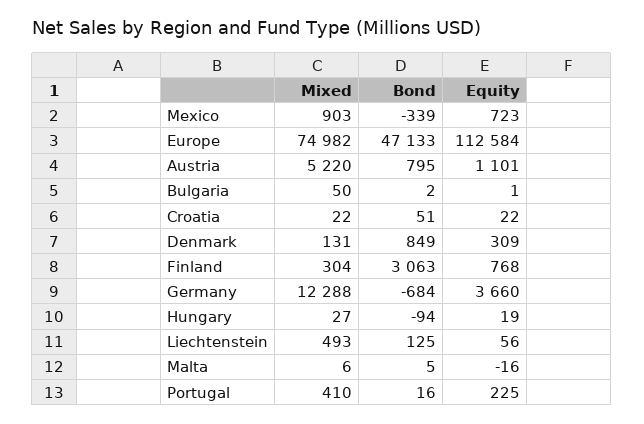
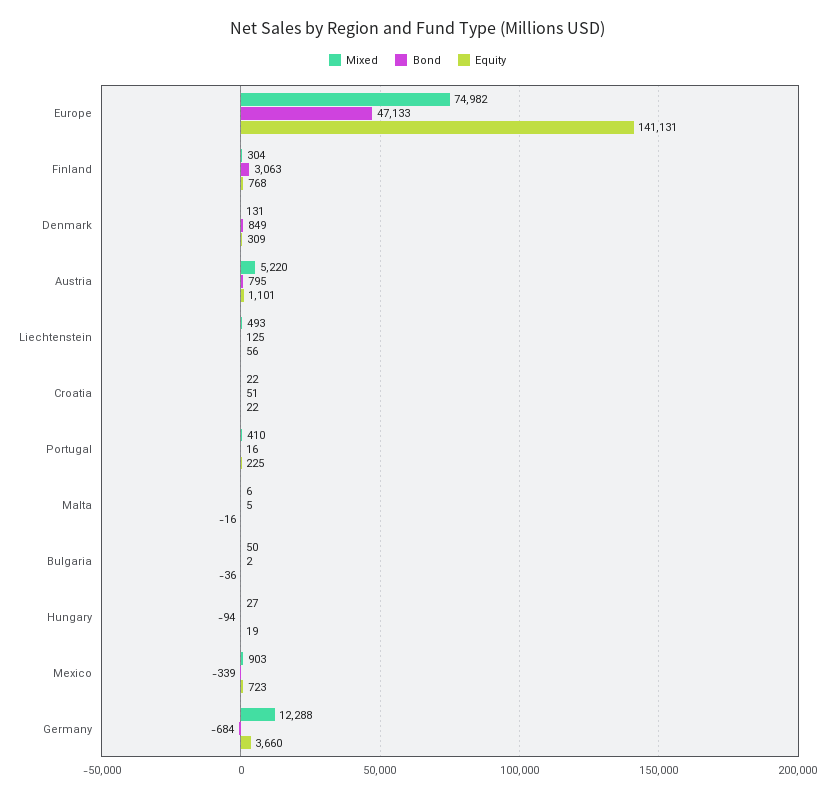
Equity, Europe: 112584 -> 141131
Equity, Bulgaria: 1 -> -36

